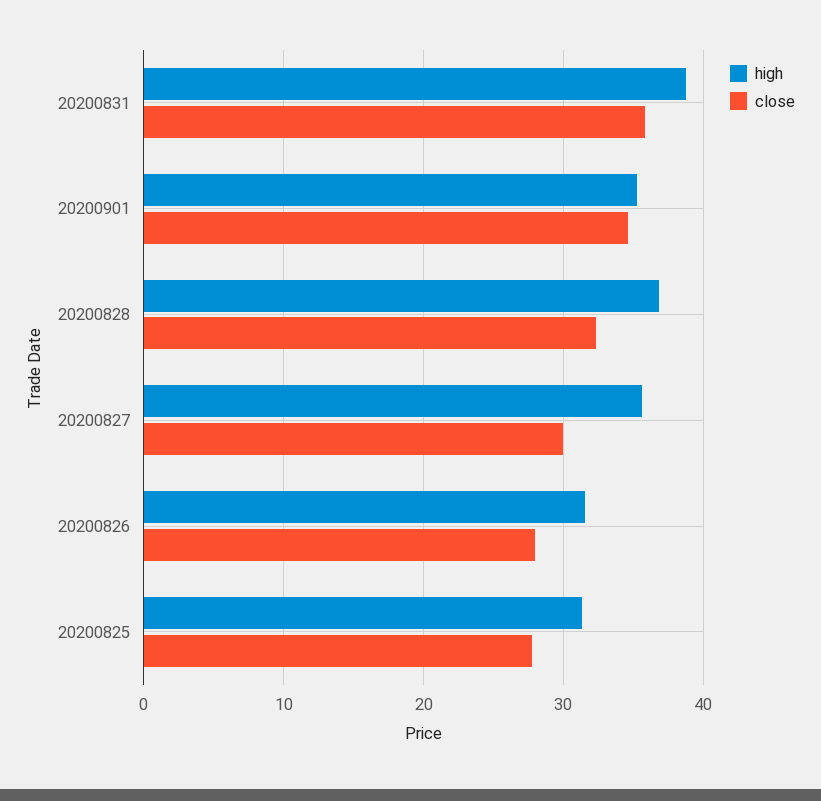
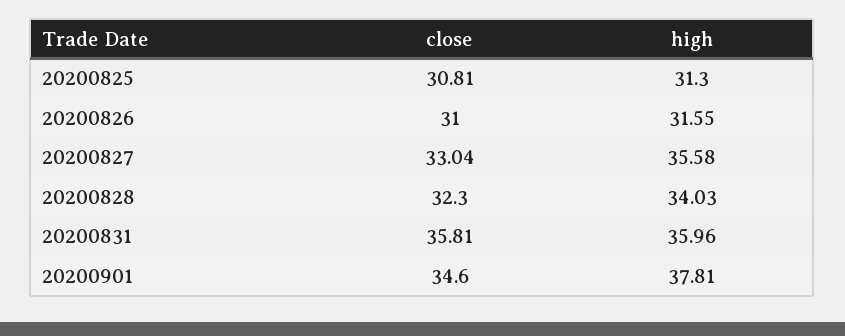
high, 20200831: 39 -> 35.96
high, 20200901: 35 -> 37.81
high, 20200828: 37 -> 34.03
close, 20200827: 30 -> 33.04
close, 20200826: 28 -> 31
close, 20200825: 28 -> 30.81

